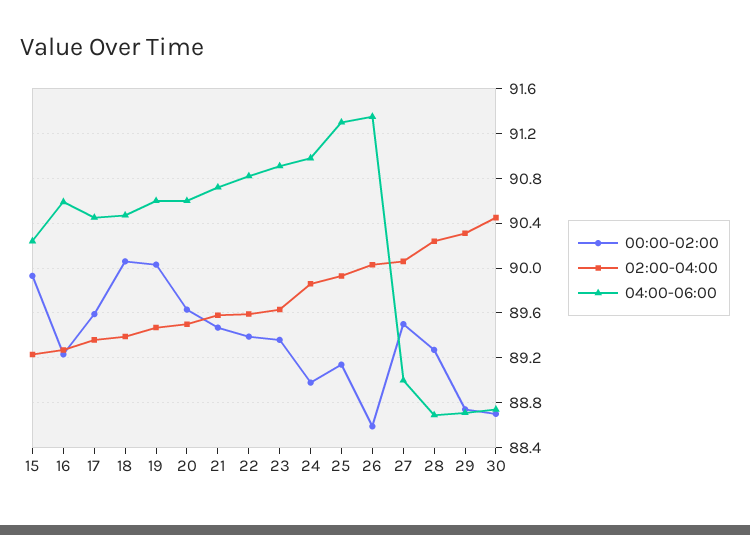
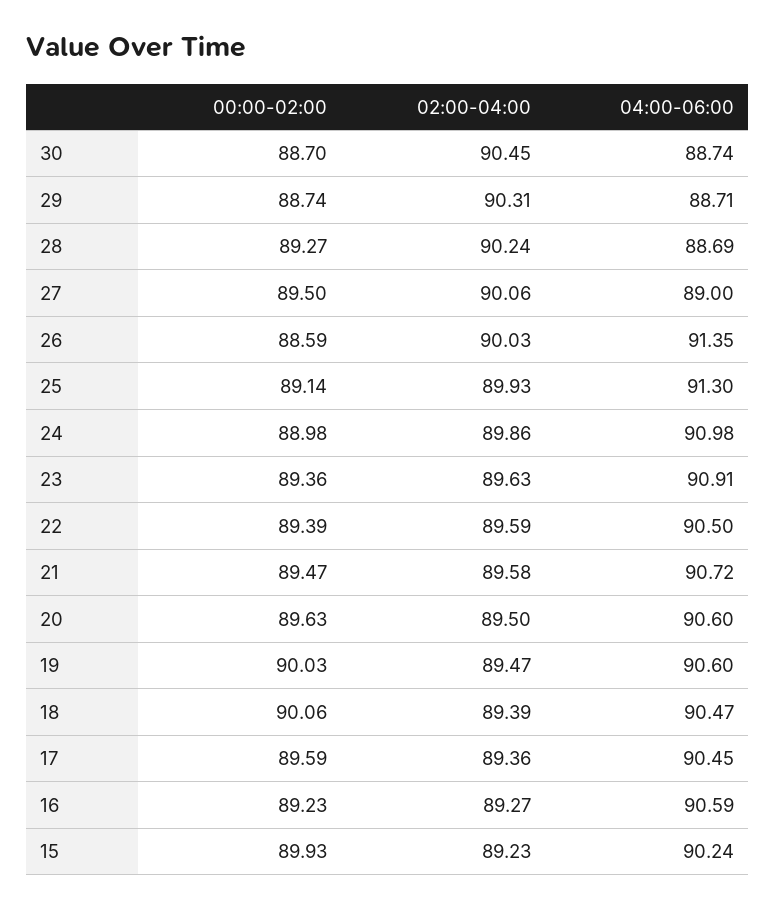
04:00-06:00, 22: 90.8 -> 90.5

